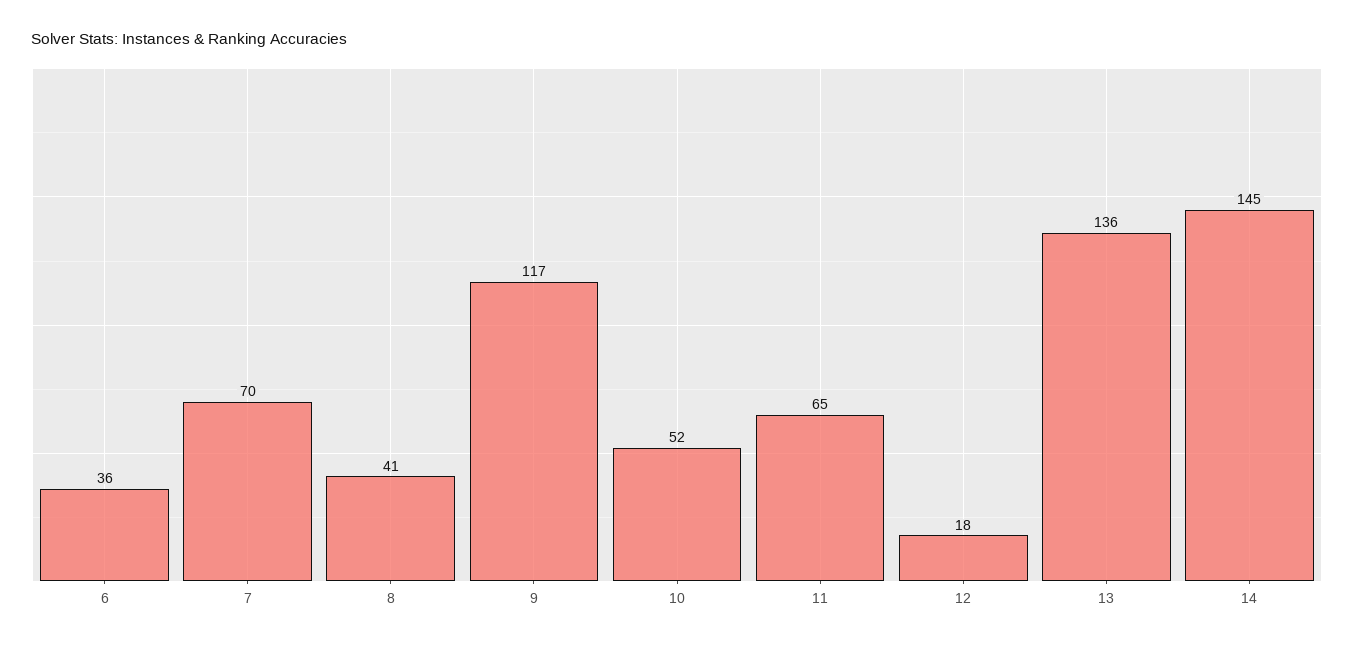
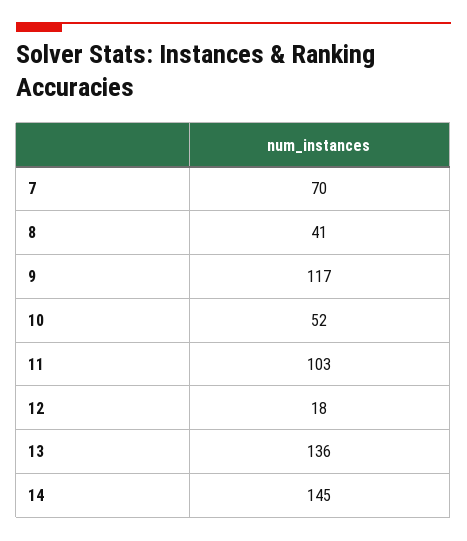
6: 36 -> none
11: 65 -> 103

